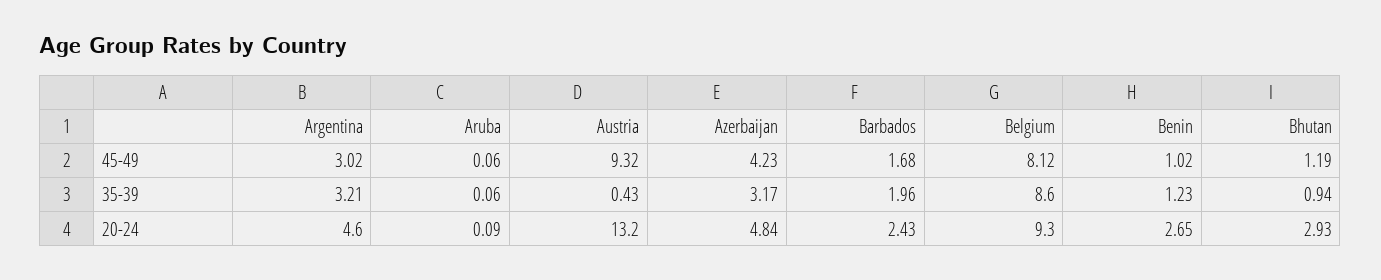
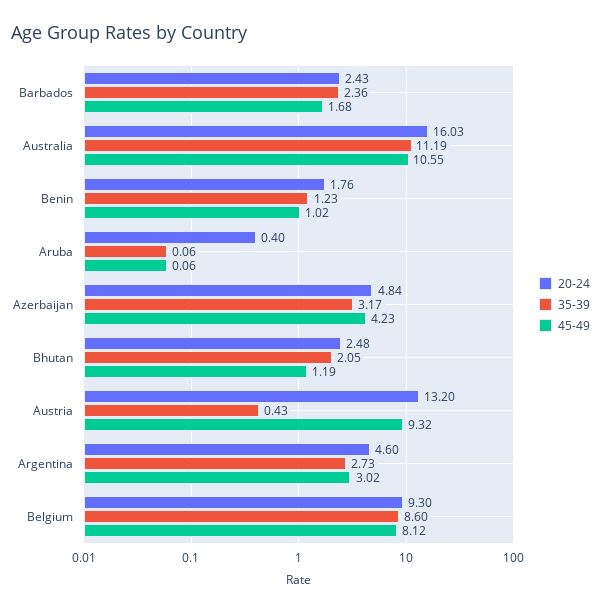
35-39, Argentina: 3.21 -> 2.73
35-39, Barbados: 1.96 -> 2.36
35-39, Bhutan: 0.94 -> 2.05
20-24, Aruba: 0.09 -> 0.4
20-24, Benin: 2.65 -> 1.76
20-24, Bhutan: 2.93 -> 2.48
20-24, Australia: none -> 16.03
35-39, Australia: none -> 11.19
45-49, Australia: none -> 10.55

